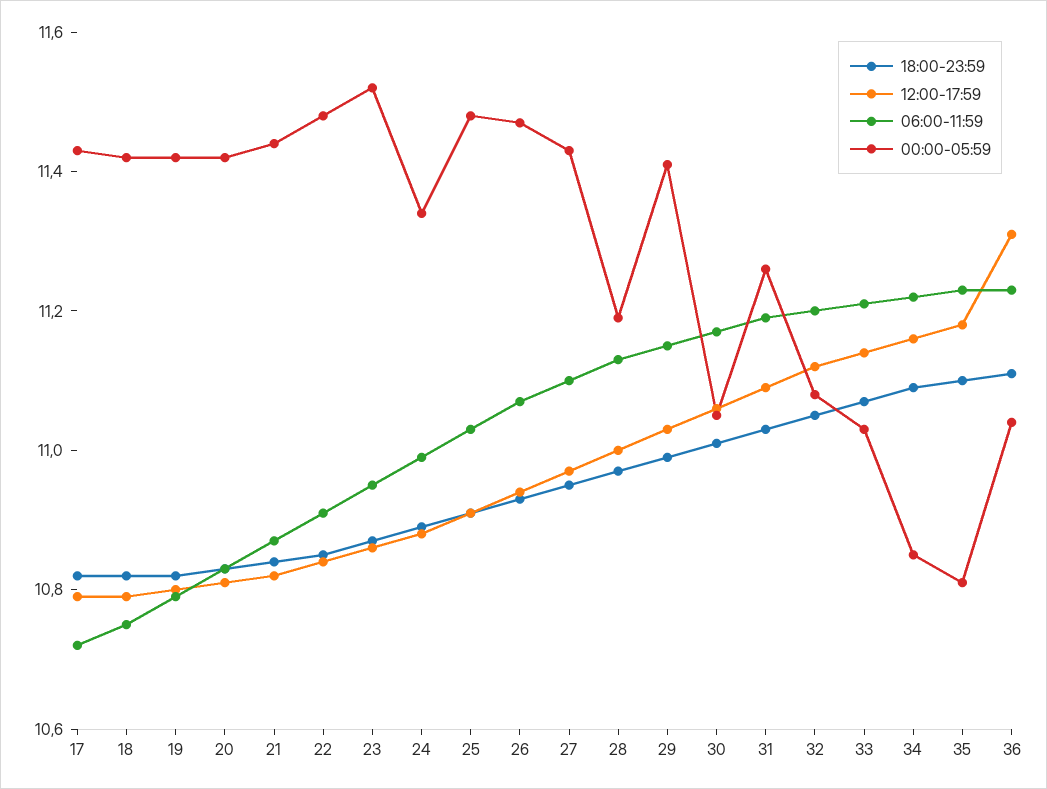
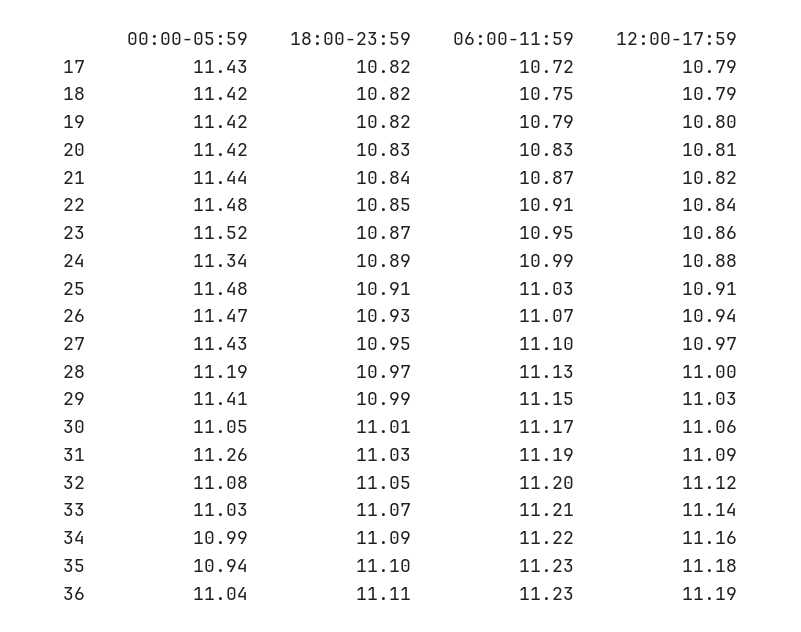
00:00-05:59, 34: 10.85 -> 10.99
00:00-05:59, 35: 10.8 -> 10.94
12:00-17:59, 36: 11.3 -> 11.19

